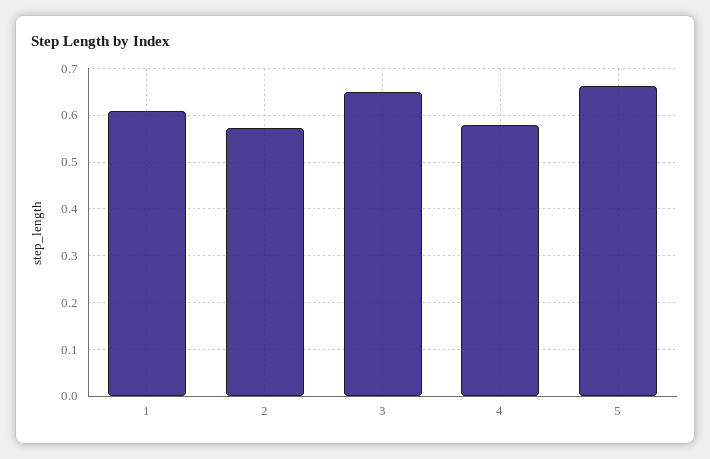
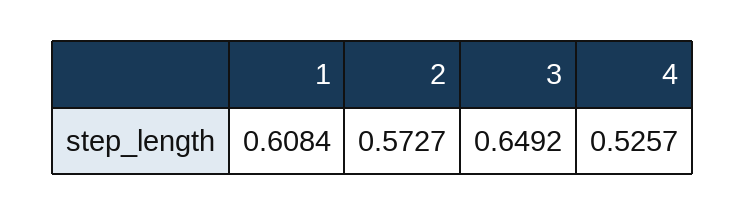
4: 0.58 -> 0.5257
5: 0.66 -> none

